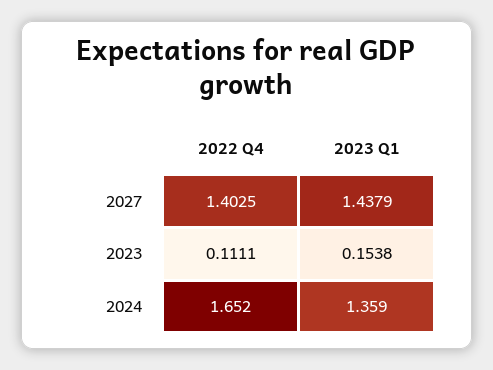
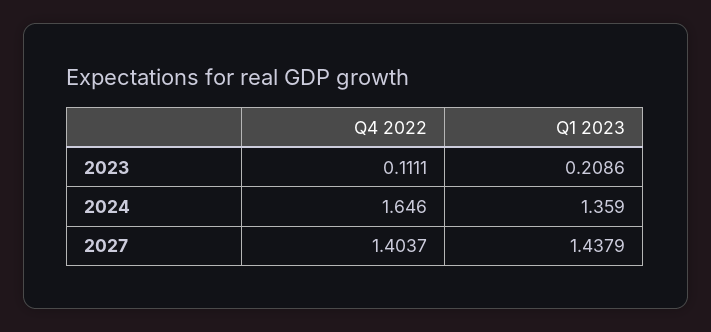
2022 Q4, 2027: 1.4025 -> 1.4037
2023 Q1, 2023: 0.1538 -> 0.2086
2022 Q4, 2024: 1.652 -> 1.646

